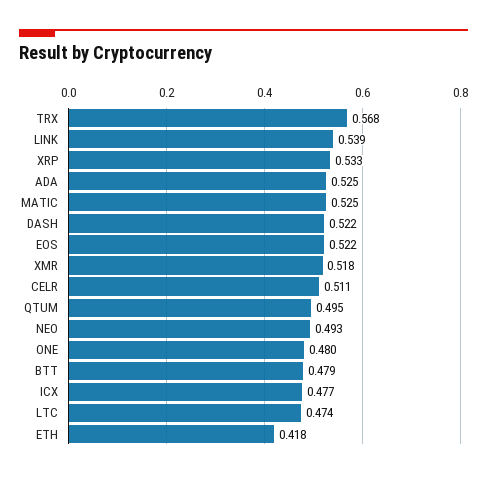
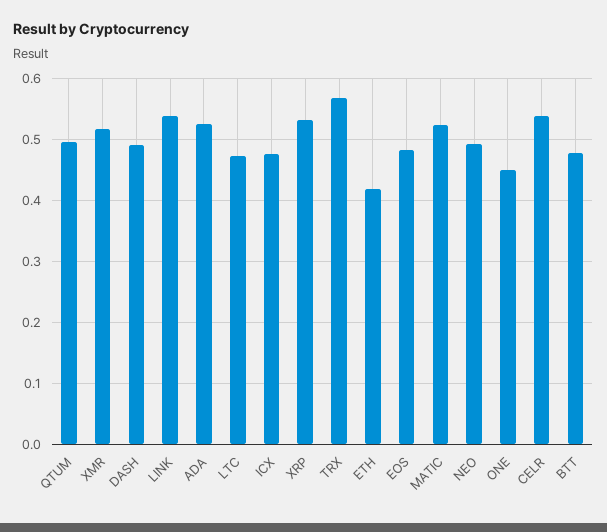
DASH: 0.522 -> 0.49
EOS: 0.522 -> 0.48
CELR: 0.511 -> 0.54
ONE: 0.48 -> 0.45

